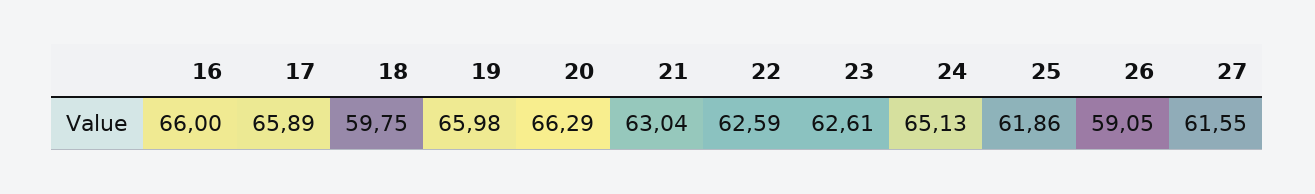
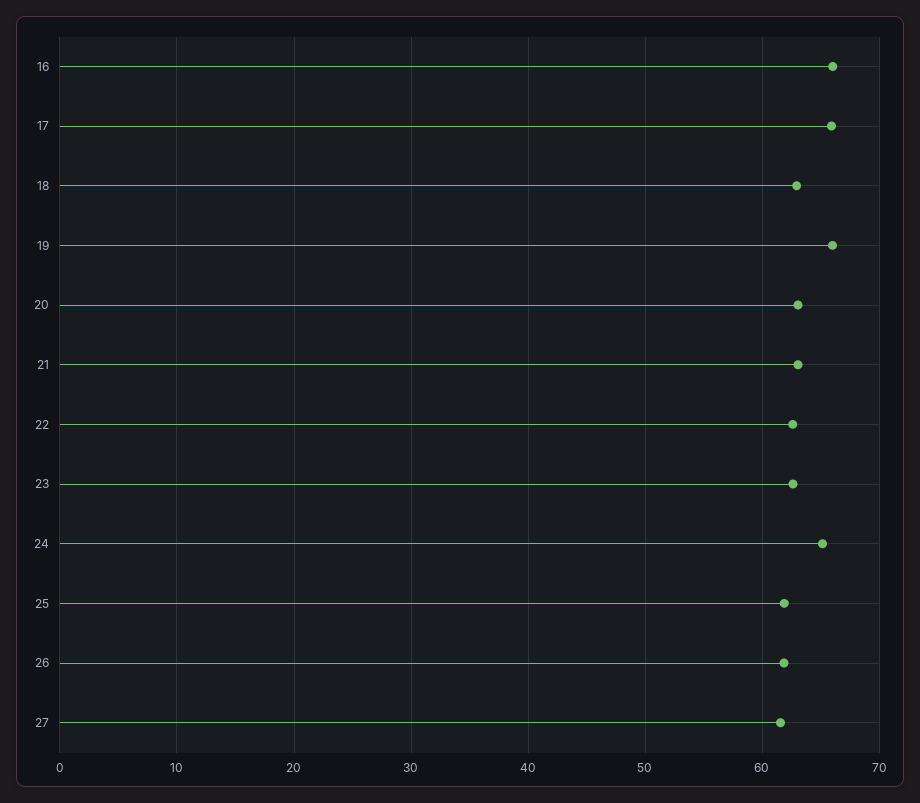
18: 59.75 -> 63
20: 66.29 -> 63
26: 59.05 -> 62

